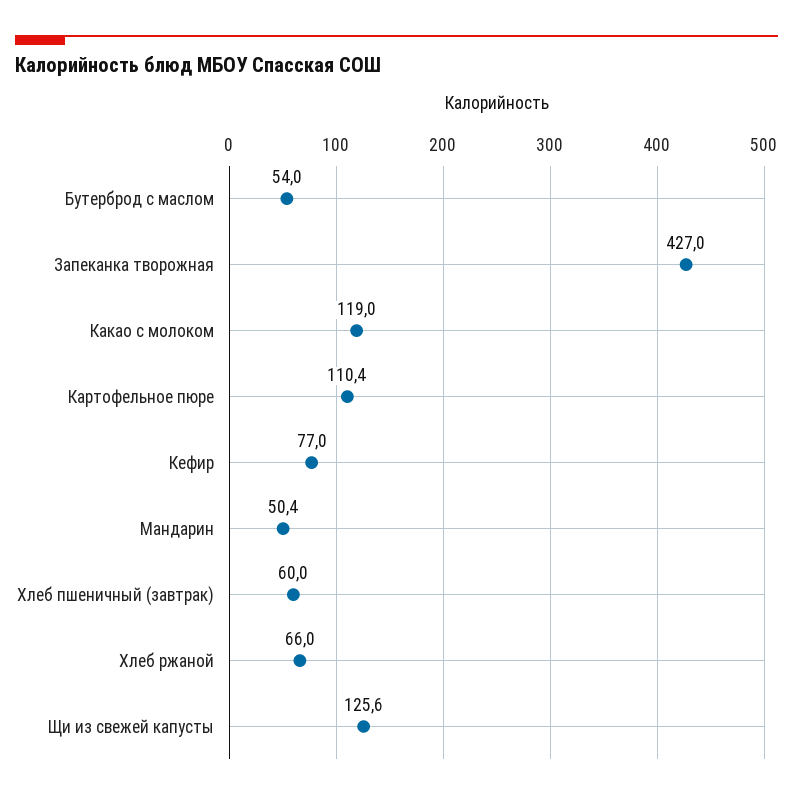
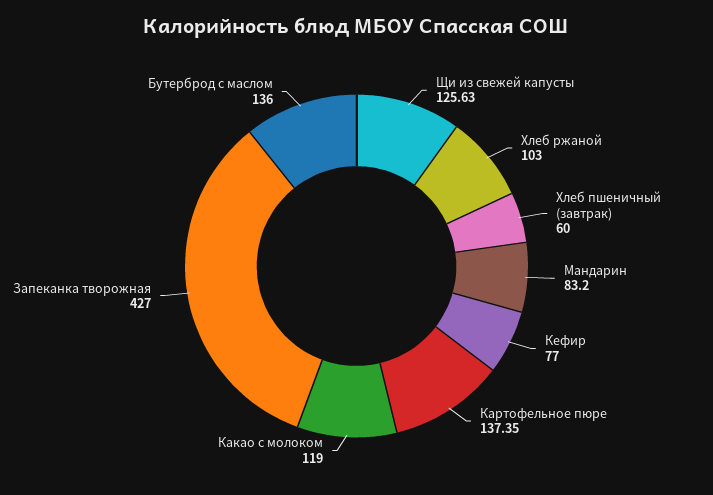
Бутерброд с маслом: 54 -> 136
Картофельное пюре: 110.4 -> 137.35
Мандарин: 50.4 -> 83.2
Хлеб ржаной: 66 -> 103

